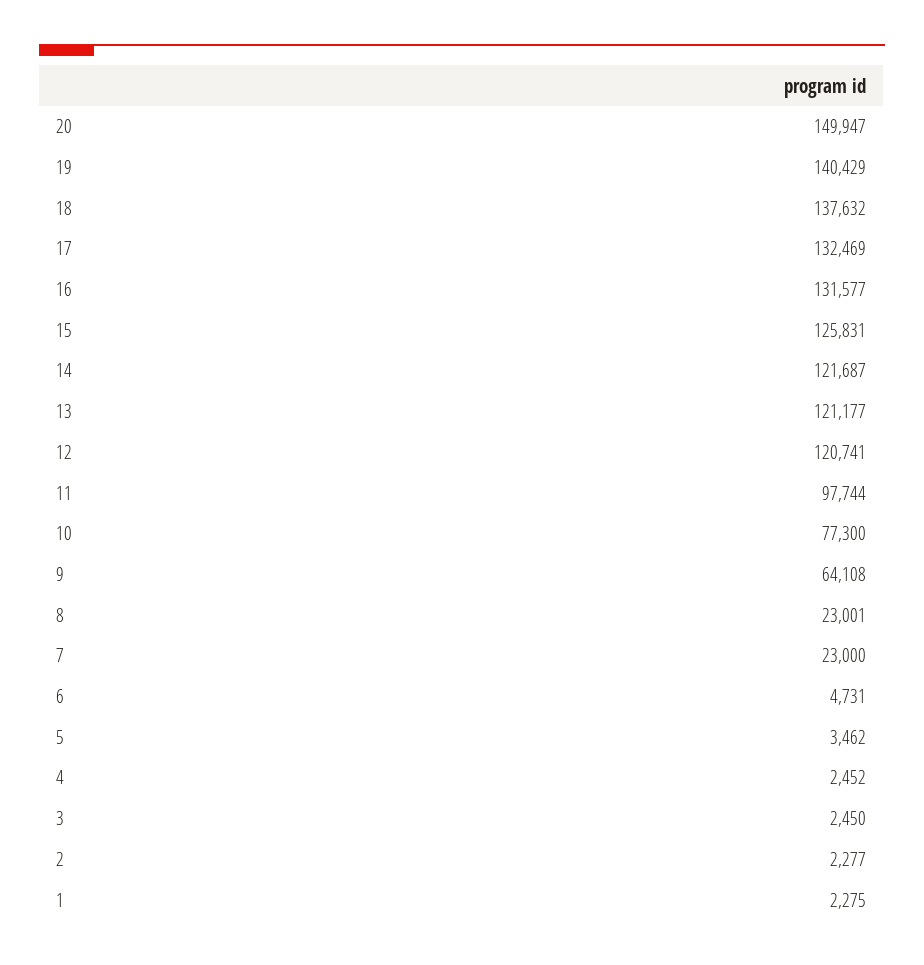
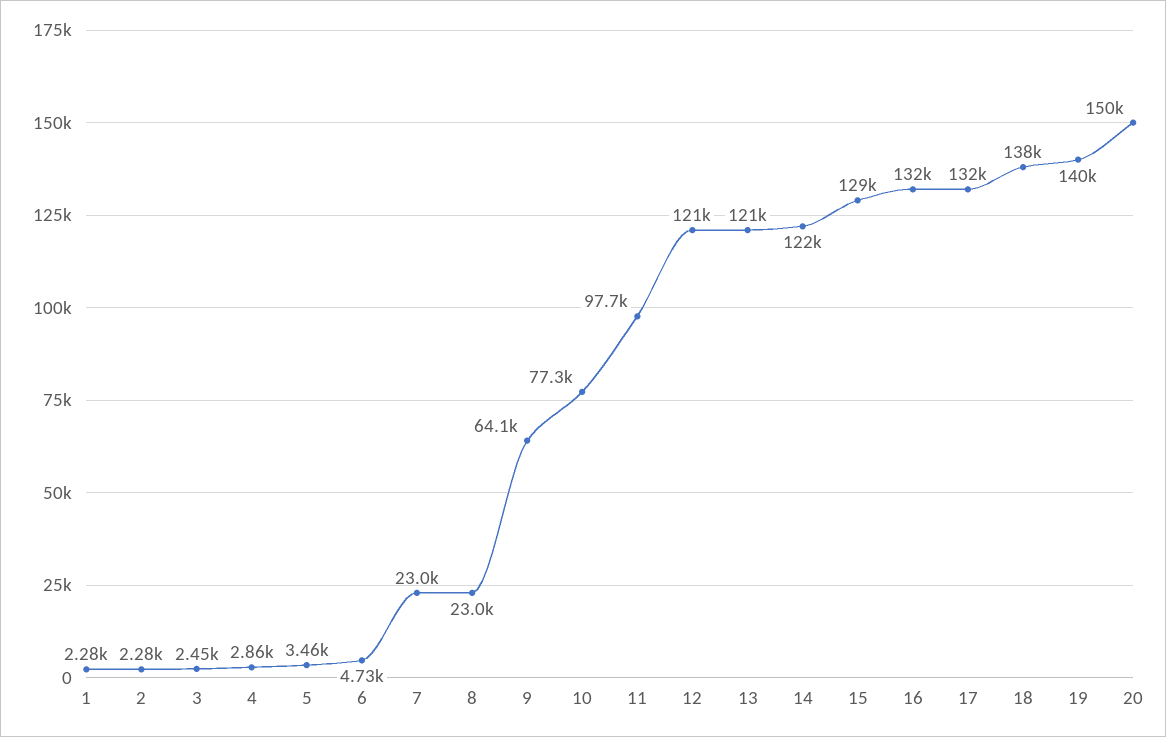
15: 125831 -> 129000
4: 2452 -> 2860

